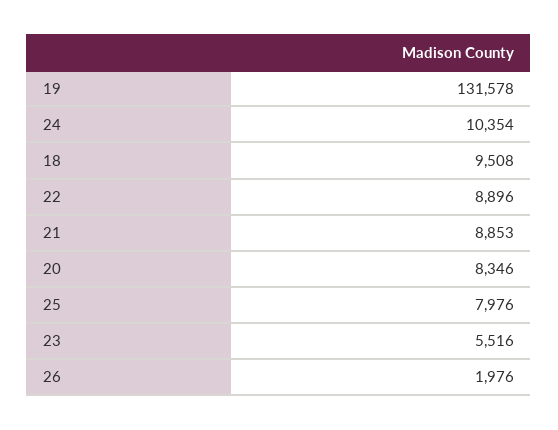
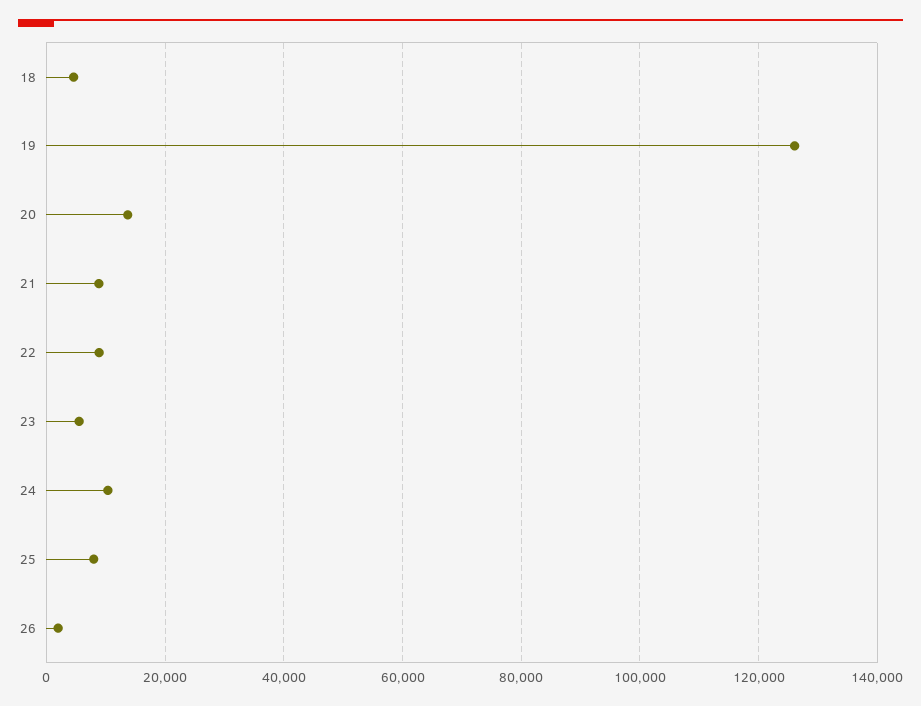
19: 131578 -> 126000
18: 9508 -> 4000
20: 8346 -> 14000

